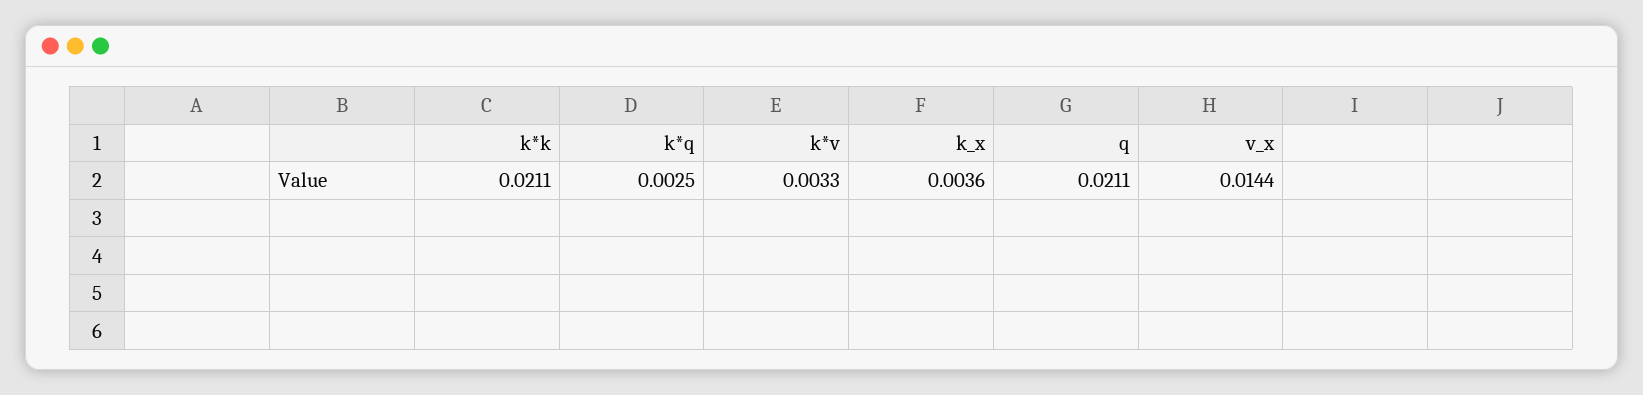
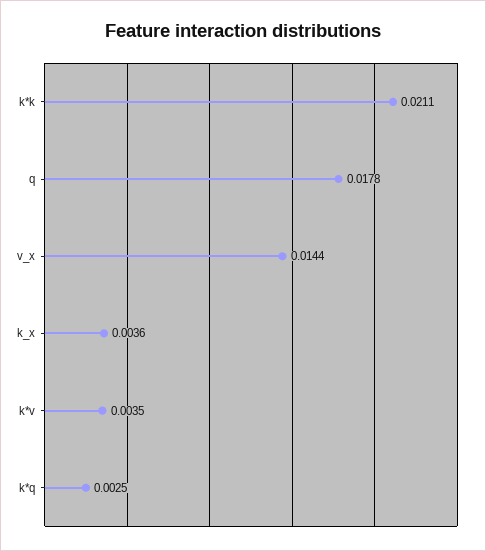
k*v: 0.0033 -> 0.0035
q: 0.0211 -> 0.0178

